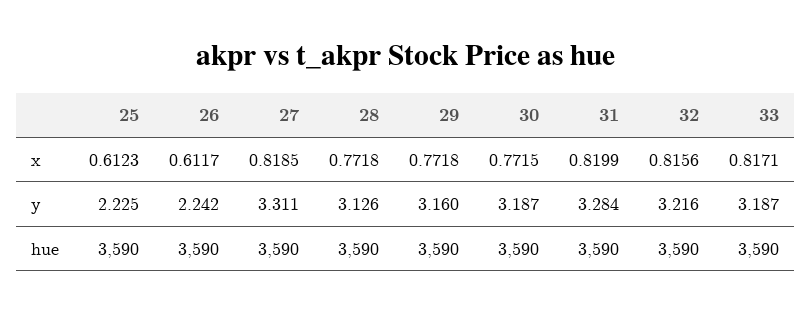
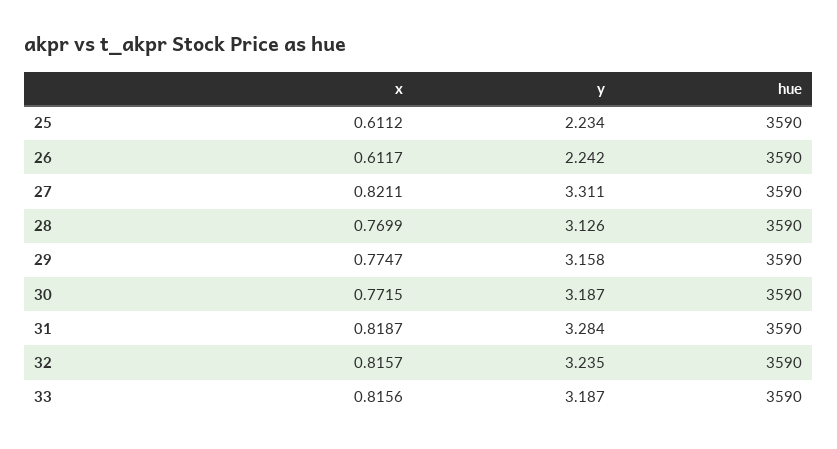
25, x: 0.6123 -> 0.6112
27, x: 0.8185 -> 0.8211
28, x: 0.7718 -> 0.7699
29, x: 0.7718 -> 0.7747
31, x: 0.8199 -> 0.8187
32, x: 0.8156 -> 0.8157
33, x: 0.8171 -> 0.8156
25, y: 2.225 -> 2.234
29, y: 3.16 -> 3.158
32, y: 3.216 -> 3.235

